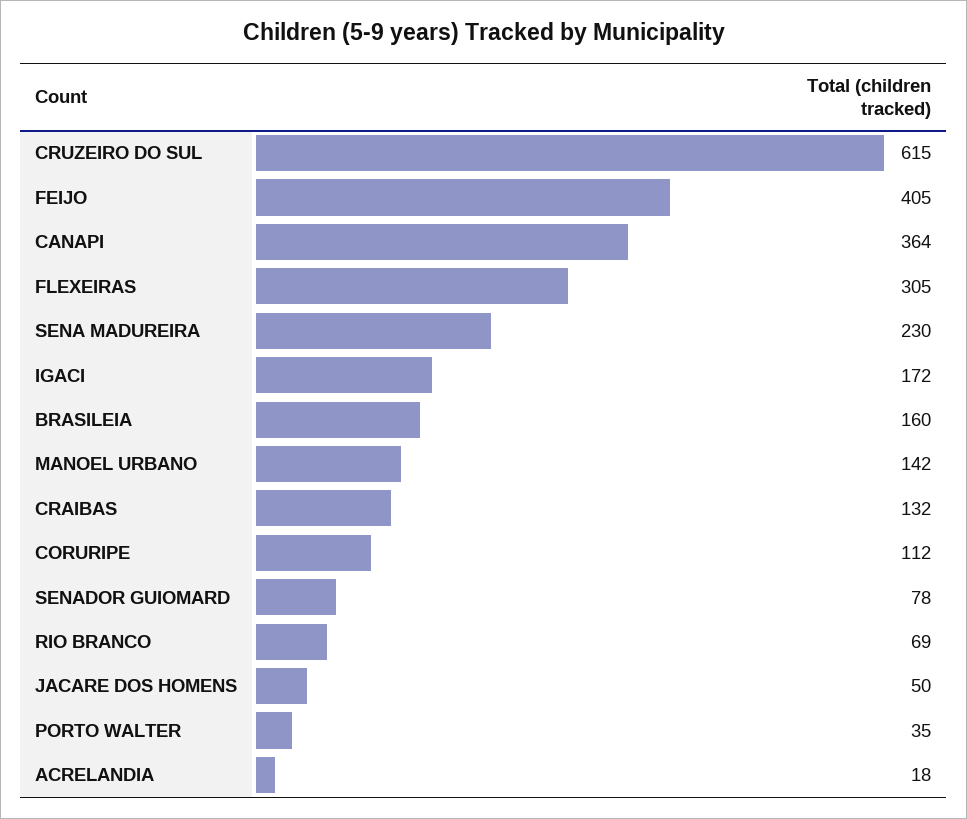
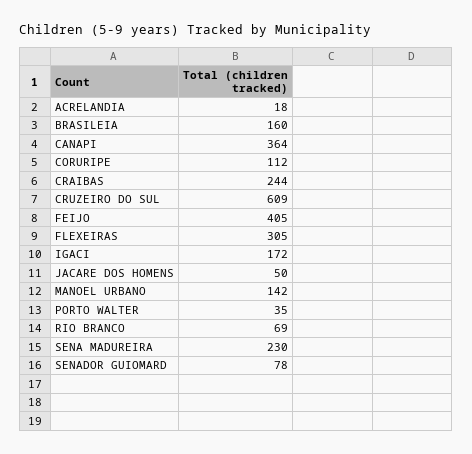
CRUZEIRO DO SUL: 615 -> 609
CRAIBAS: 132 -> 244

